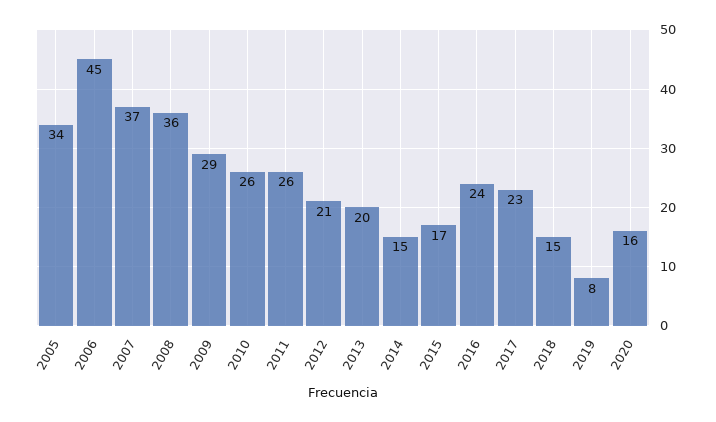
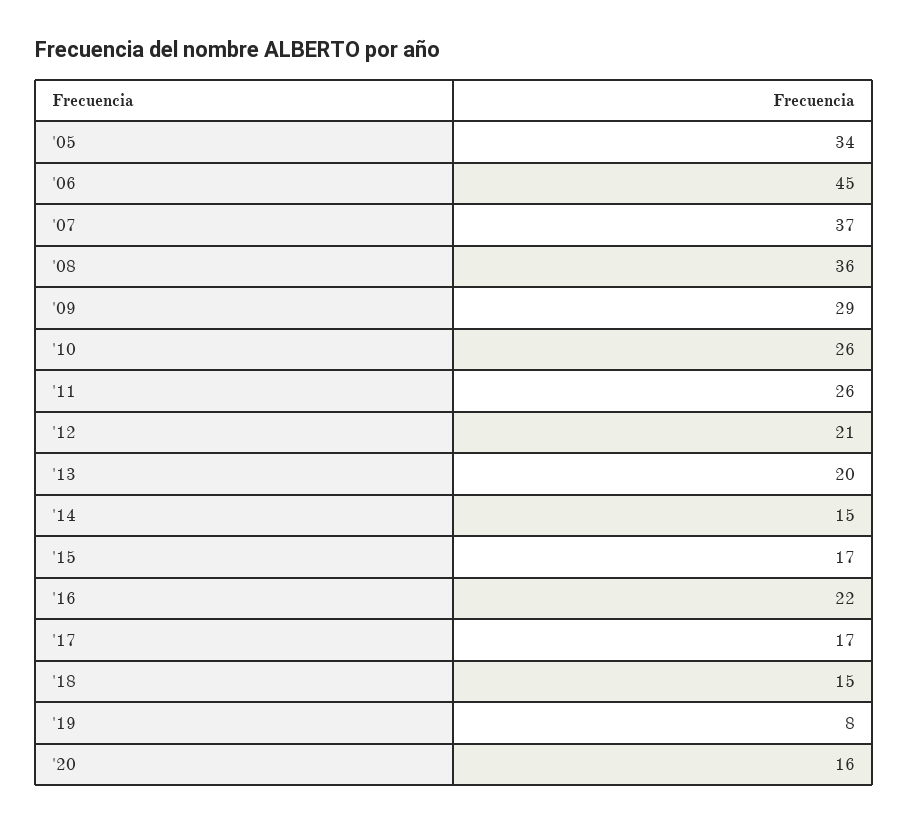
2016: 24 -> 22
2017: 23 -> 17

